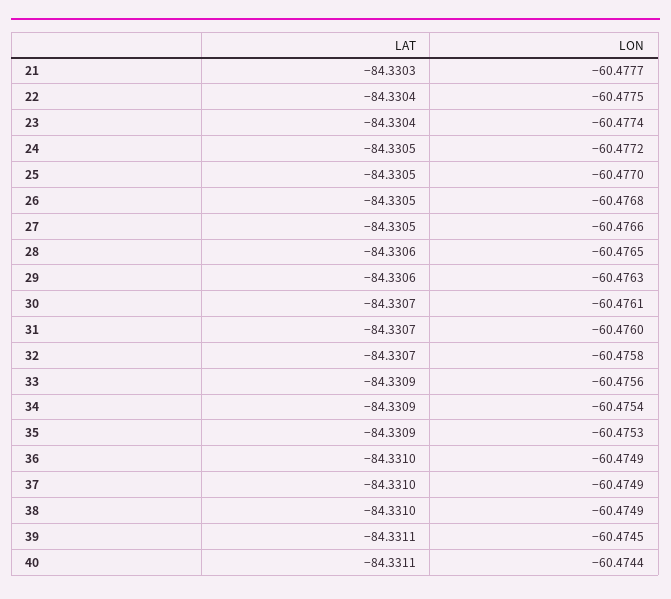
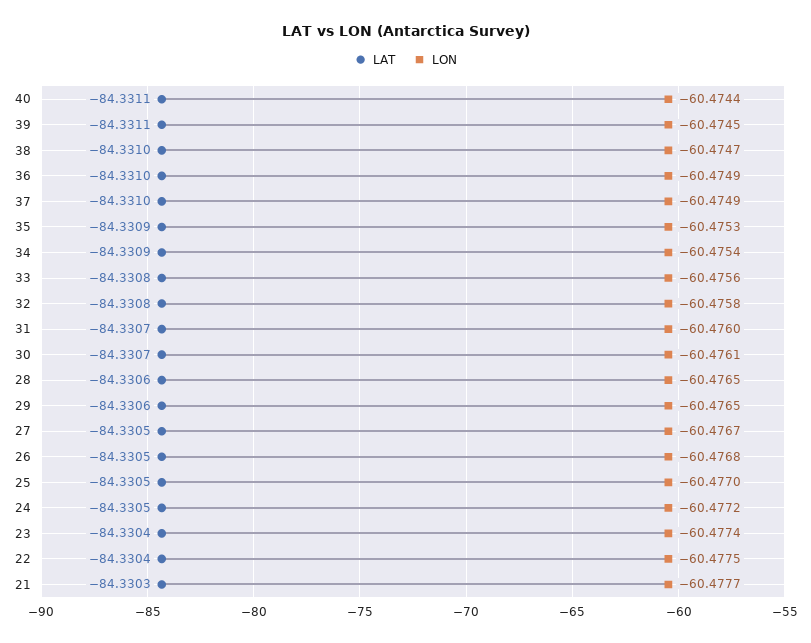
LON, 27: -60.4766 -> -60.4767
LON, 29: -60.4763 -> -60.4765
LAT, 32: -84.3307 -> -84.3308
LAT, 33: -84.3309 -> -84.3308
LON, 38: -60.4749 -> -60.4747

